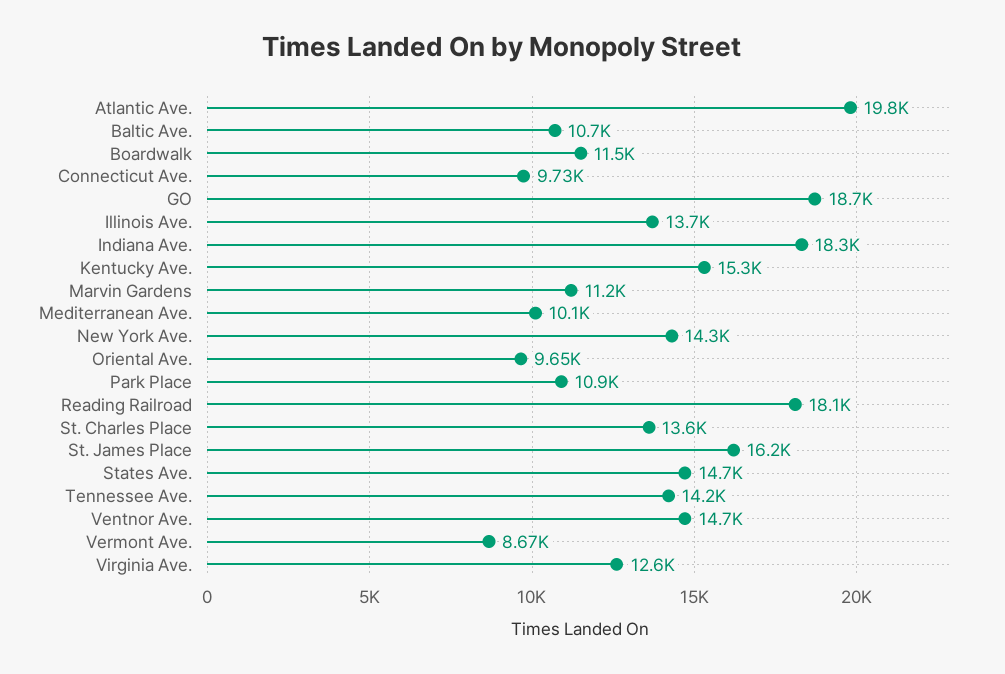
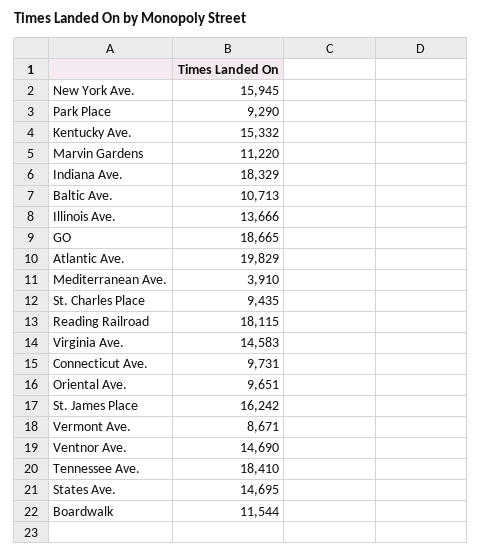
Mediterranean Ave.: 10100 -> 3910
New York Ave.: 14300 -> 15945
Park Place: 10900 -> 9290
St. Charles Place: 13600 -> 9435
Tennessee Ave.: 14200 -> 18410
Virginia Ave.: 12600 -> 14583

